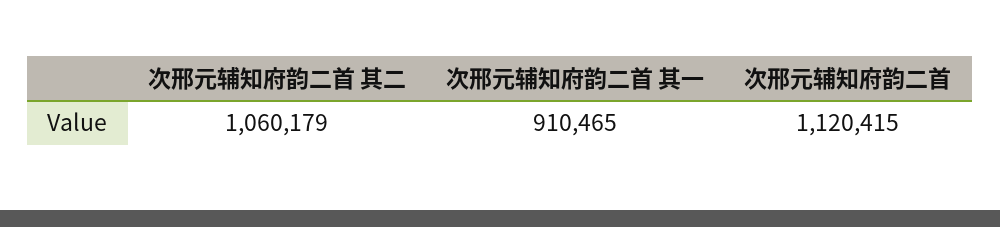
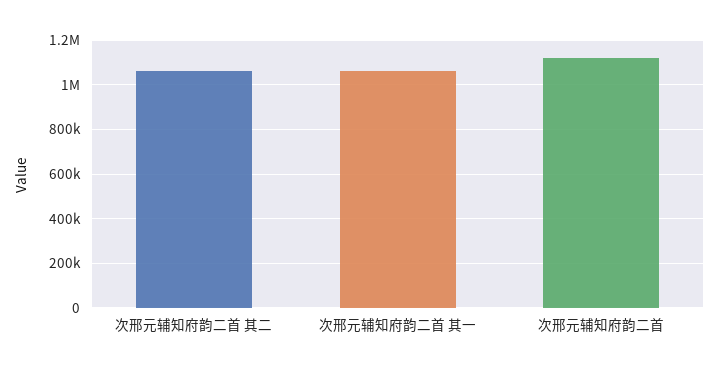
次邢元辅知府韵二首 其一: 910465 -> 1050000

